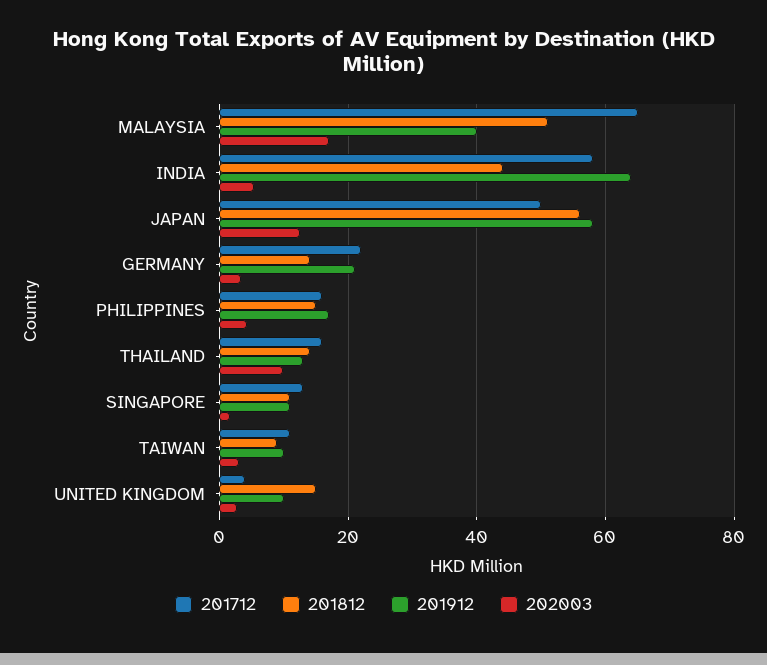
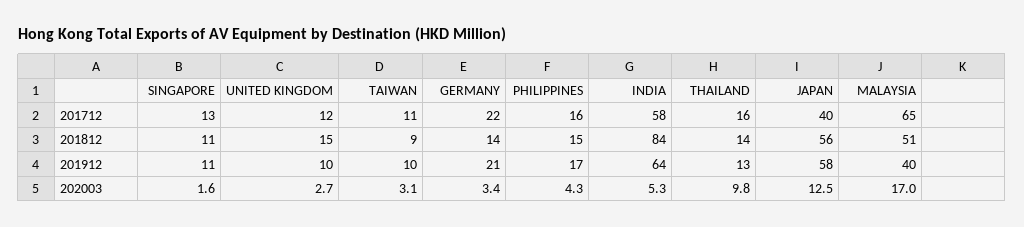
201812, INDIA: 44 -> 84
201712, JAPAN: 50 -> 40
201712, UNITED KINGDOM: 4 -> 12

